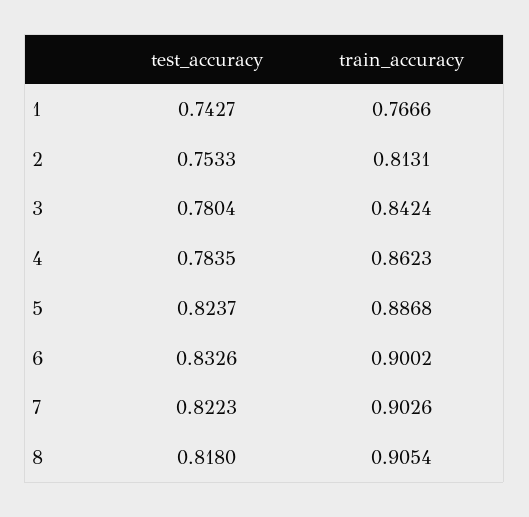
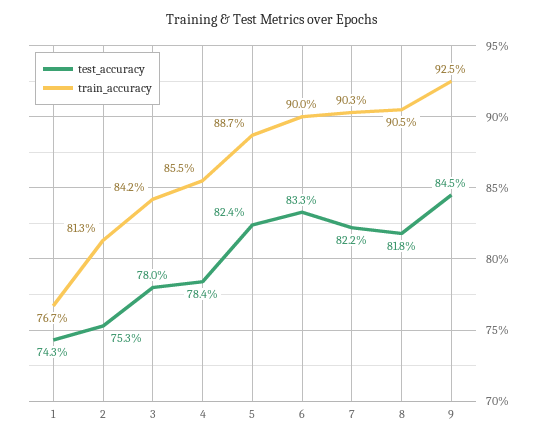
train_accuracy, 4: 0.8623 -> 0.855
test_accuracy, 9: none -> 0.845
train_accuracy, 9: none -> 0.925

